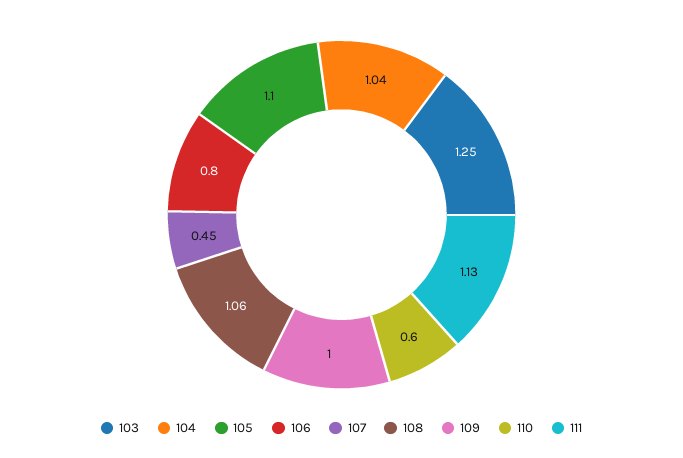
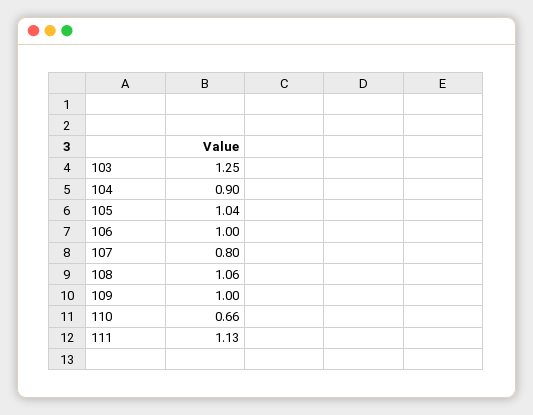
104: 1.04 -> 0.9
105: 1.1 -> 1.04
106: 0.8 -> 1
107: 0.45 -> 0.8
110: 0.6 -> 0.66

